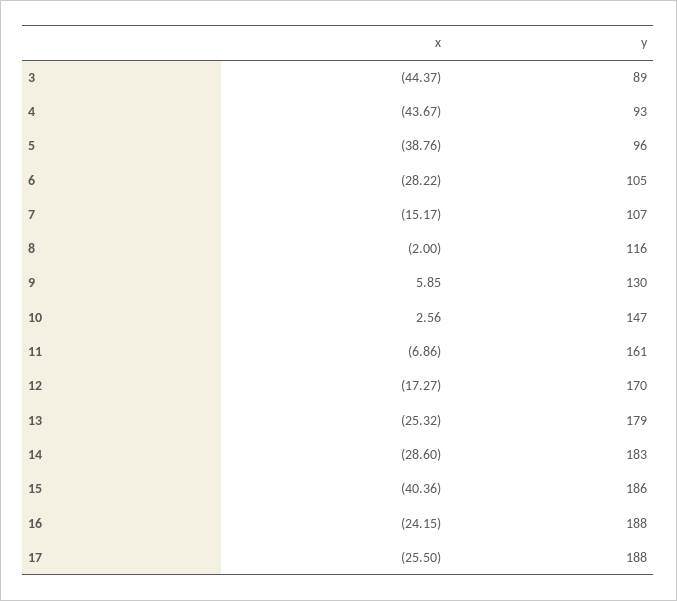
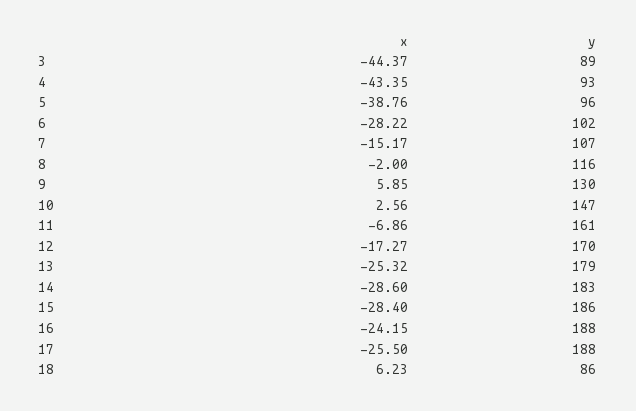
x, 4: -43.67 -> -43.35
y, 6: 105 -> 102
x, 15: -40.36 -> -28.4
x, 18: none -> 6.23
y, 18: none -> 86

